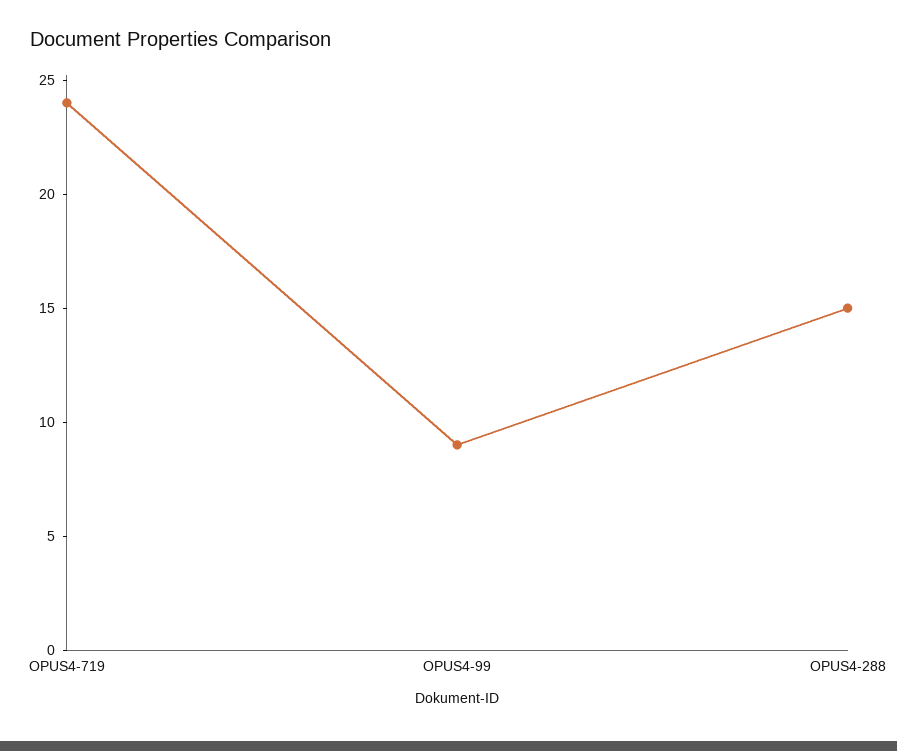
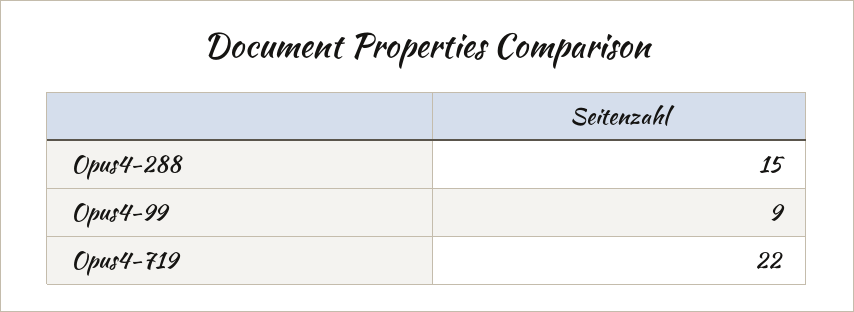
OPUS4-719: 24 -> 22

